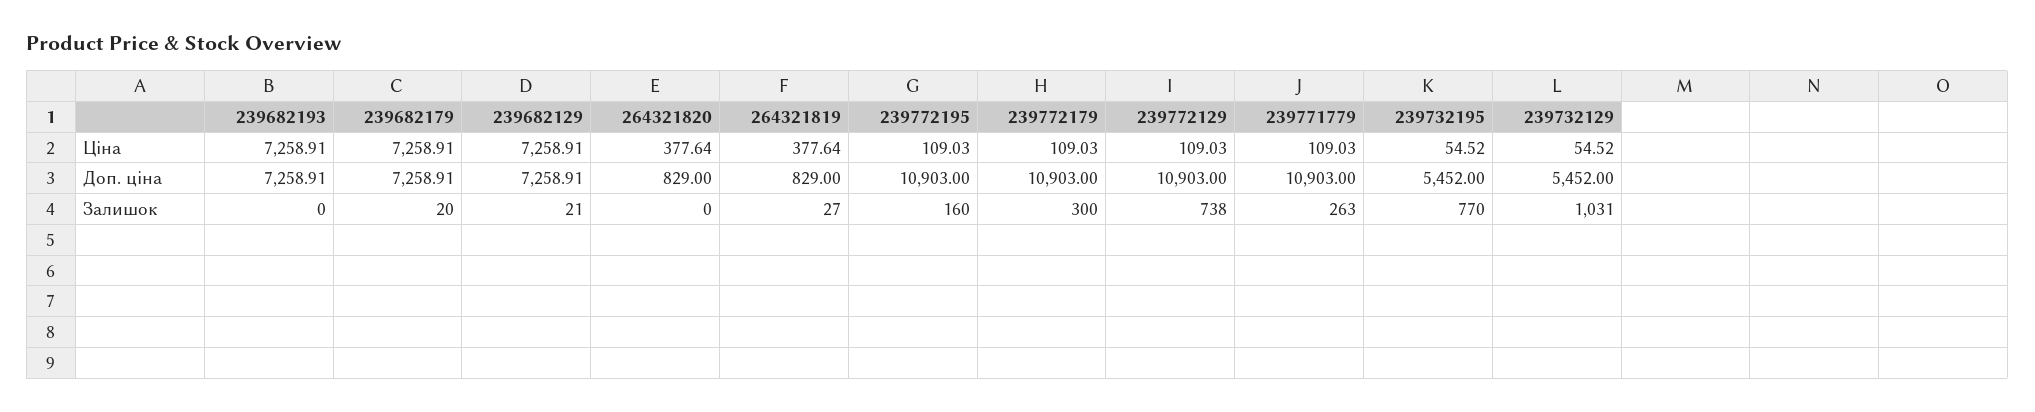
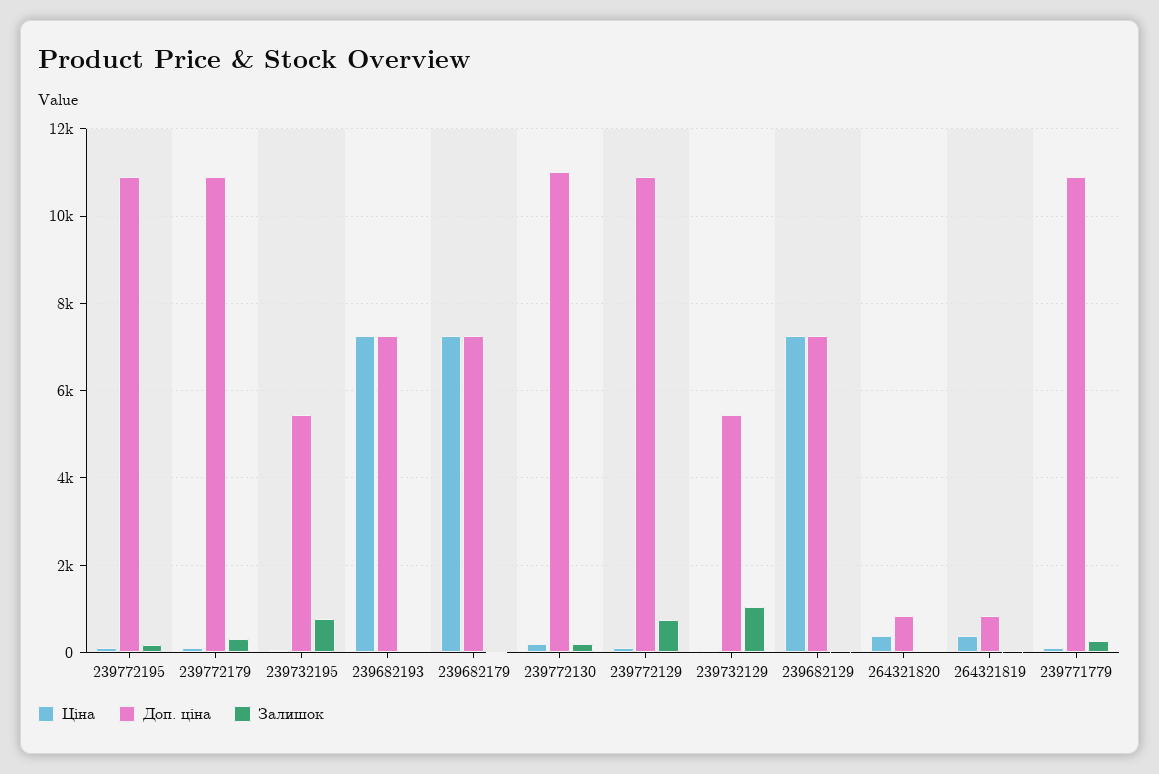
Ціна, 239772130: none -> 200
Доп. ціна, 239772130: none -> 11000
Залишок, 239772130: none -> 200

